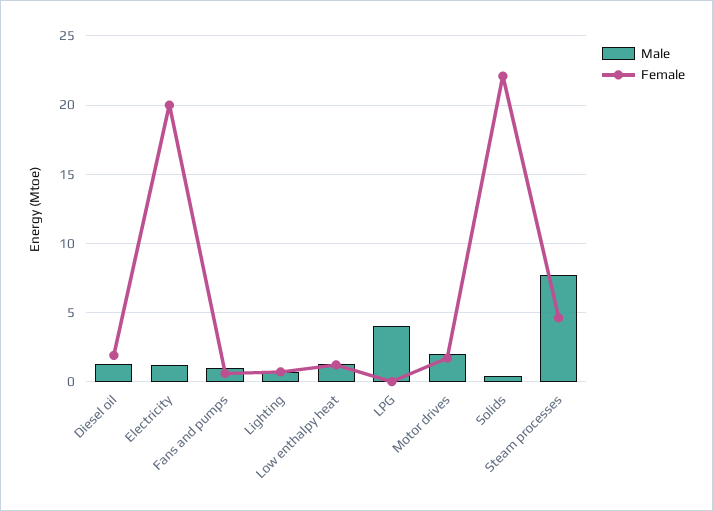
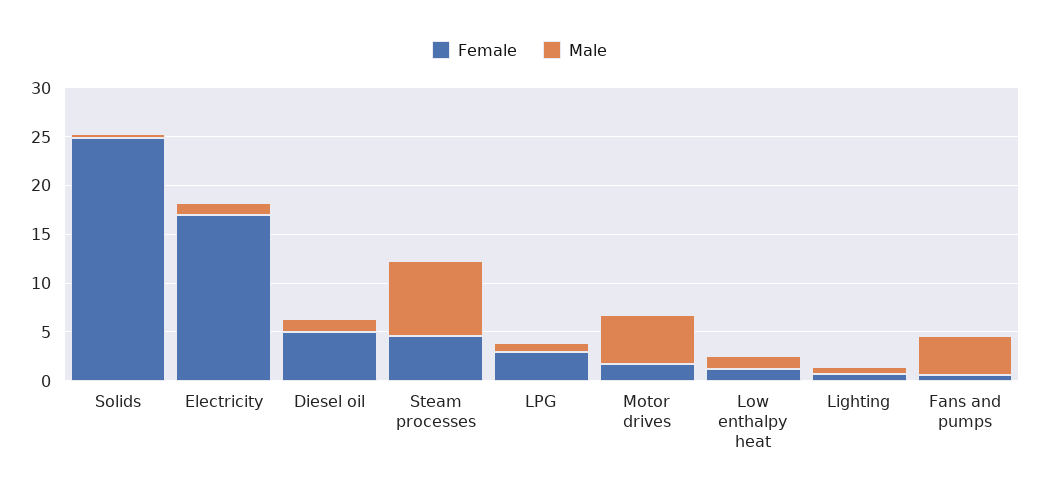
Female, Diesel oil: 2 -> 5
Female, Electricity: 20 -> 17
Male, Fans and pumps: 1 -> 4
Male, LPG: 4 -> 1
Female, LPG: 0 -> 3
Male, Motor drives: 2 -> 5
Female, Solids: 22 -> 25

